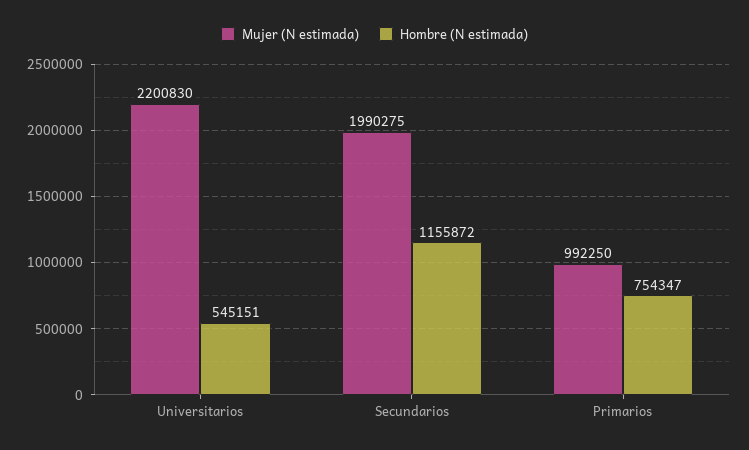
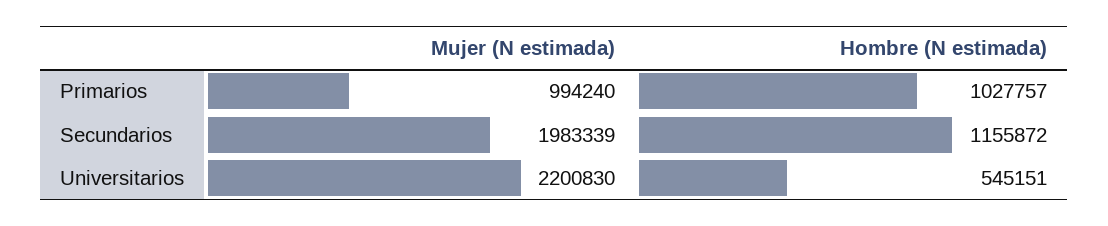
Mujer (N estimada), Secundarios: 1990275 -> 1983339
Mujer (N estimada), Primarios: 992250 -> 994240
Hombre (N estimada), Primarios: 754347 -> 1027757

